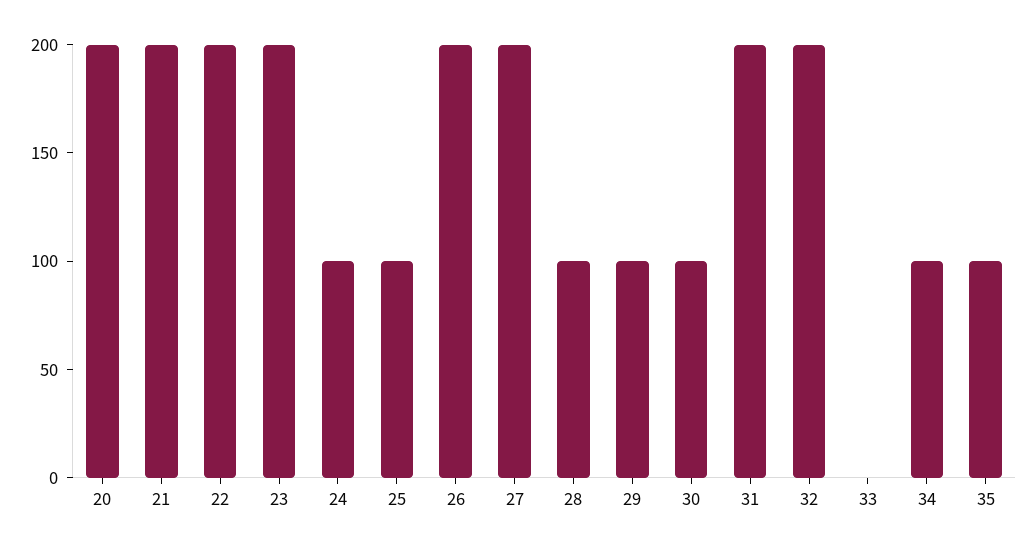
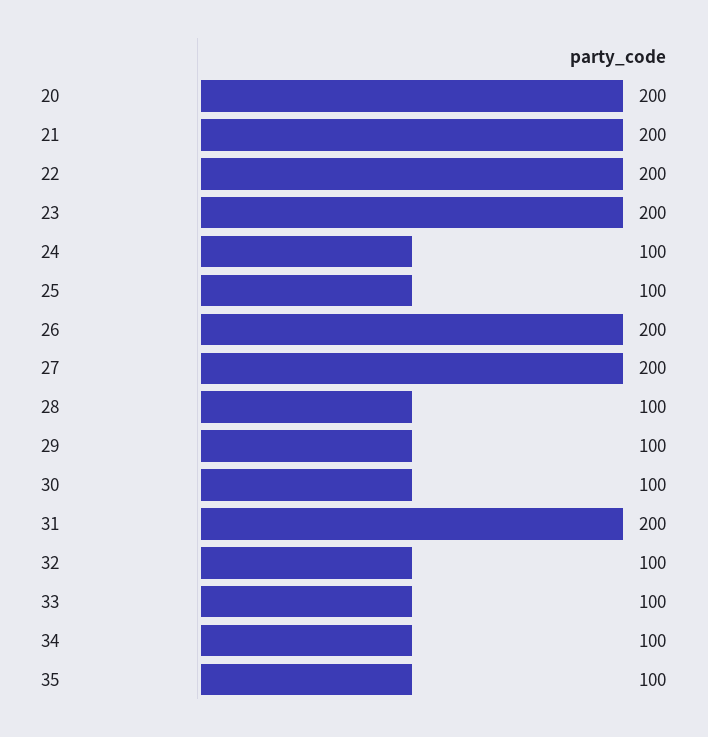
32: 200 -> 100
33: 0 -> 100

